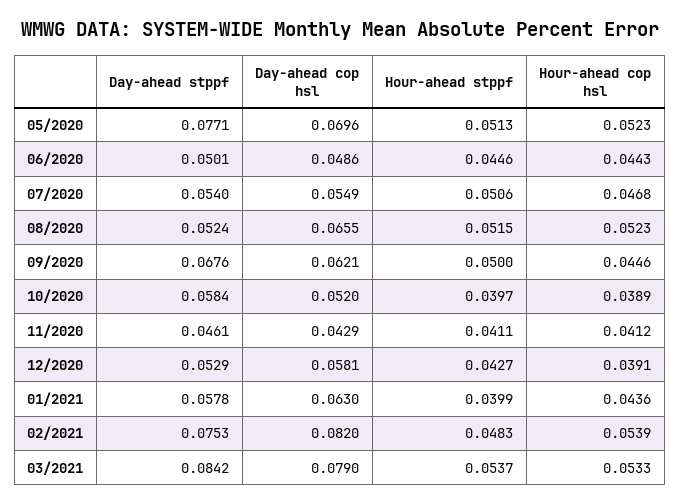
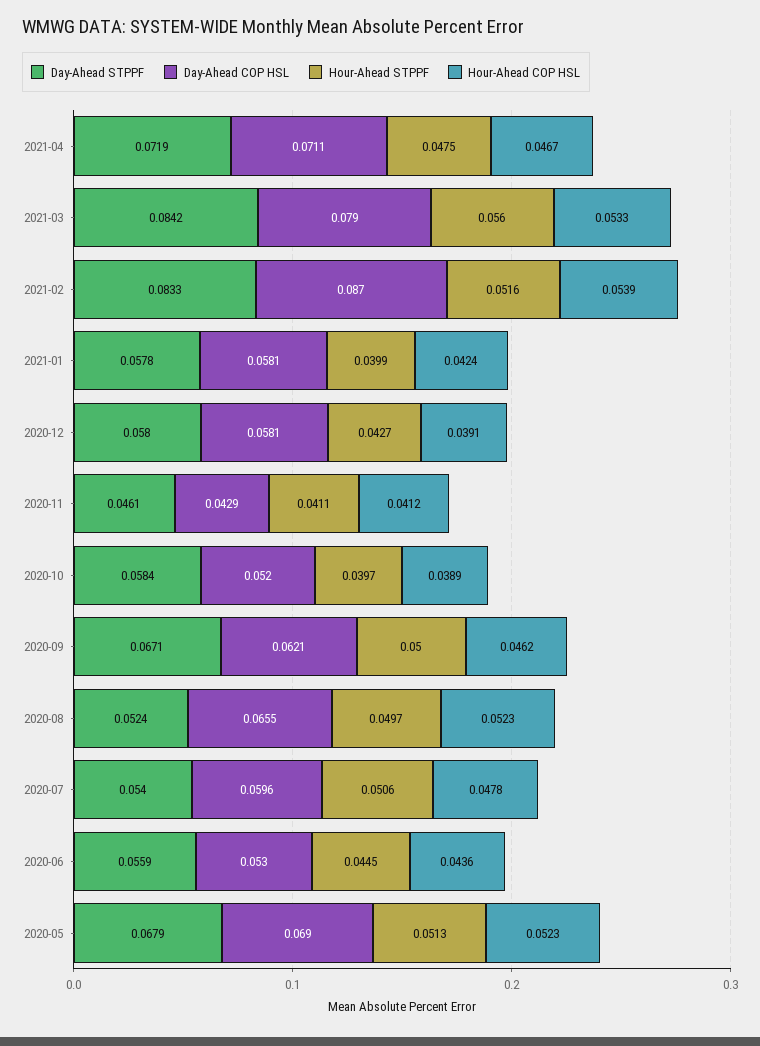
Day-ahead stppf, 05/2020: 0.0771 -> 0.0679
Day-ahead cop hsl, 05/2020: 0.0696 -> 0.069
Day-ahead stppf, 06/2020: 0.0501 -> 0.0559
Day-ahead cop hsl, 06/2020: 0.0486 -> 0.053
Hour-ahead stppf, 06/2020: 0.0446 -> 0.0445
Hour-ahead cop hsl, 06/2020: 0.0443 -> 0.0436
Day-ahead cop hsl, 07/2020: 0.0549 -> 0.0596
Hour-ahead cop hsl, 07/2020: 0.0468 -> 0.0478
Hour-ahead stppf, 08/2020: 0.0515 -> 0.0497
Day-ahead stppf, 09/2020: 0.0676 -> 0.0671
Hour-ahead cop hsl, 09/2020: 0.0446 -> 0.0462
Day-ahead stppf, 12/2020: 0.0529 -> 0.058
Day-ahead cop hsl, 01/2021: 0.063 -> 0.0581
Hour-ahead cop hsl, 01/2021: 0.0436 -> 0.0424
Day-ahead stppf, 02/2021: 0.0753 -> 0.0833
Day-ahead cop hsl, 02/2021: 0.082 -> 0.087
Hour-ahead stppf, 02/2021: 0.0483 -> 0.0516
Hour-ahead stppf, 03/2021: 0.0537 -> 0.056
Day-ahead stppf, 2021-04: none -> 0.0719
Day-ahead cop hsl, 2021-04: none -> 0.0711
Hour-ahead stppf, 2021-04: none -> 0.0475
Hour-ahead cop hsl, 2021-04: none -> 0.0467

